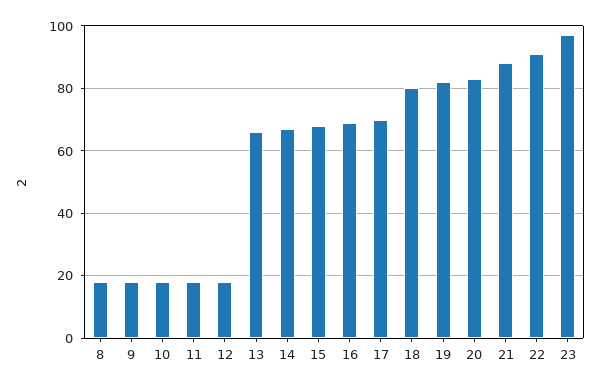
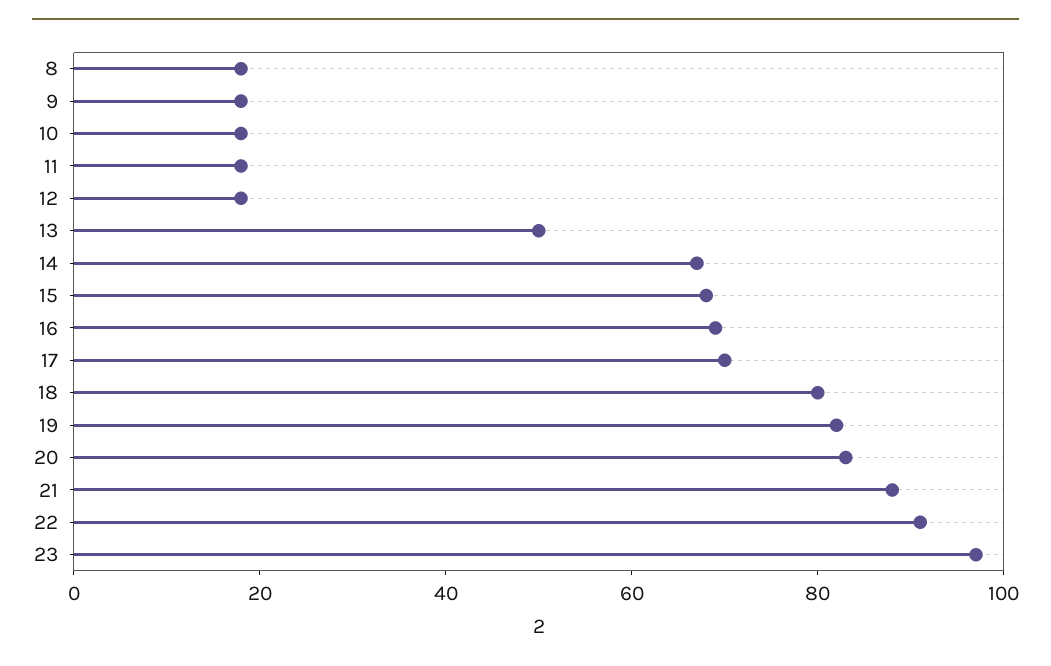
13: 65 -> 50

